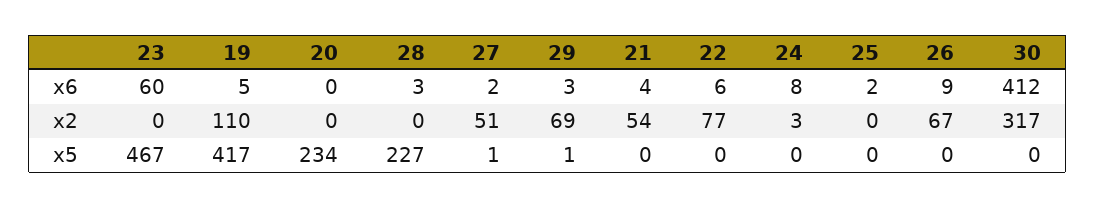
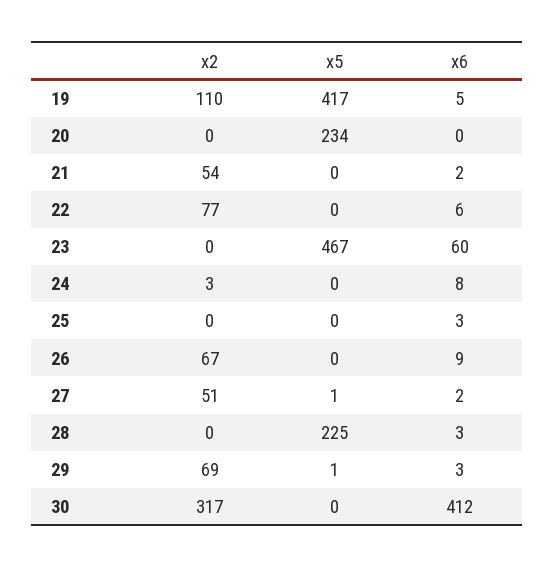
21, x6: 4 -> 2
25, x6: 2 -> 3
28, x5: 227 -> 225

